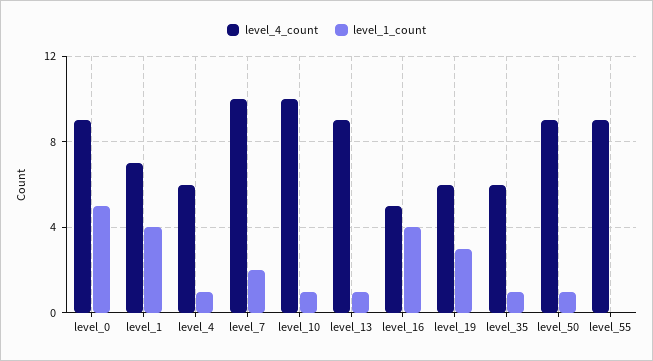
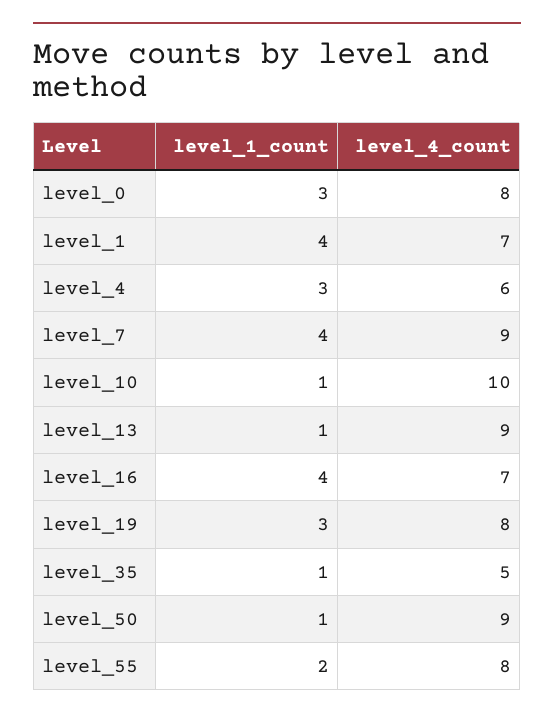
level_4_count, level_0: 9 -> 8
level_1_count, level_0: 5 -> 3
level_1_count, level_4: 1 -> 3
level_4_count, level_7: 10 -> 9
level_1_count, level_7: 2 -> 4
level_4_count, level_16: 5 -> 7
level_4_count, level_19: 6 -> 8
level_4_count, level_35: 6 -> 5
level_4_count, level_55: 9 -> 8
level_1_count, level_55: 0 -> 2

